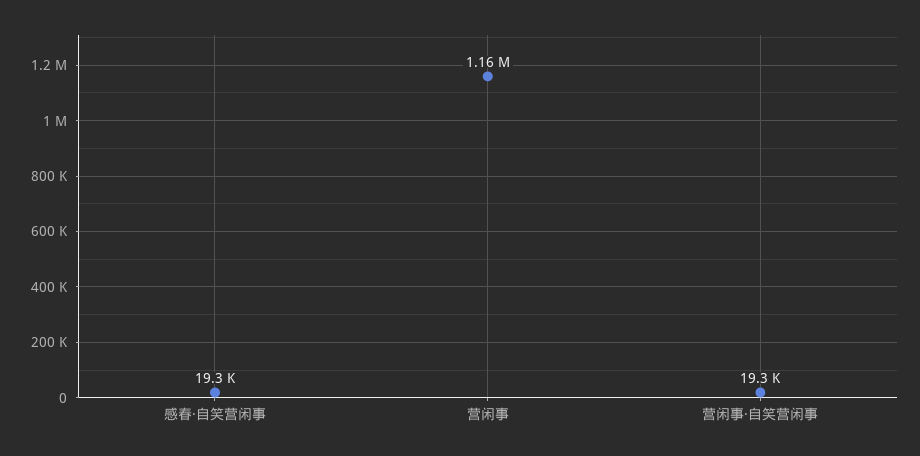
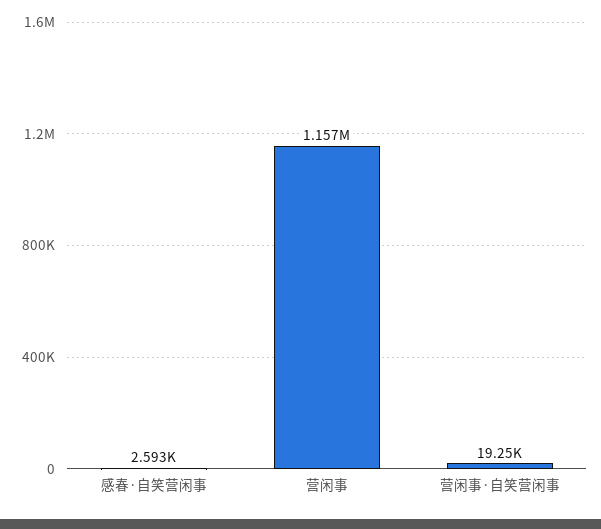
感春·自笑营闲事: 19300 -> 2593

